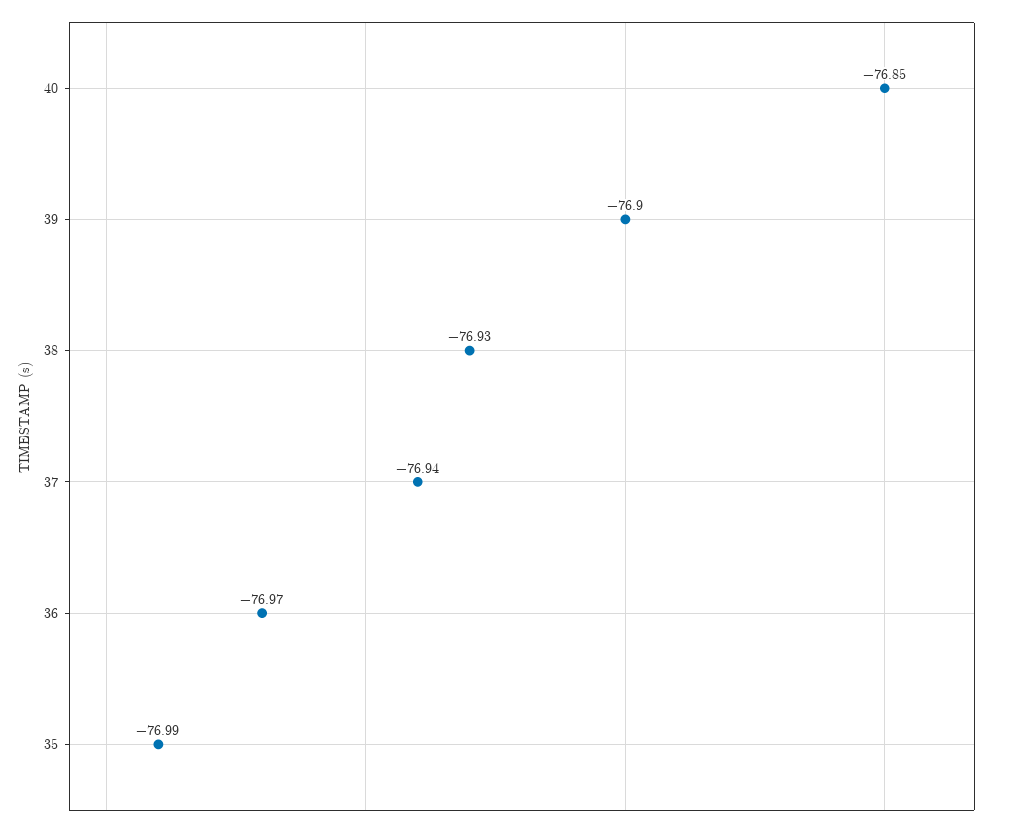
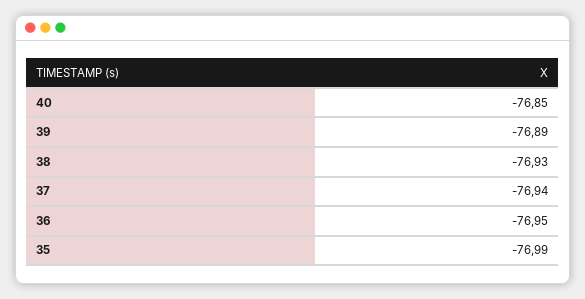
39: -76.9 -> -76.89
36: -76.97 -> -76.95

